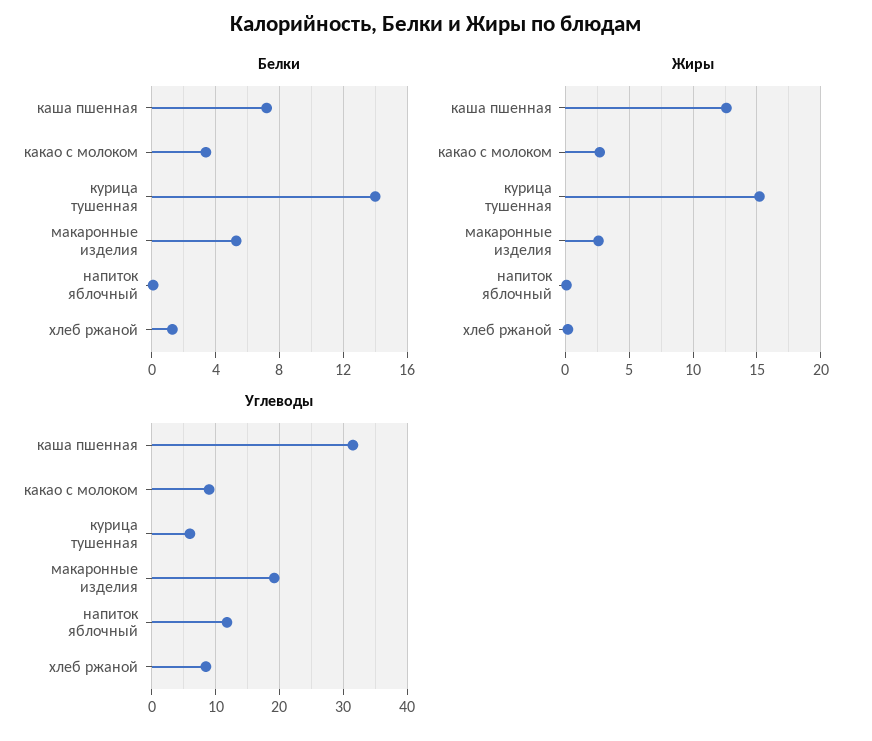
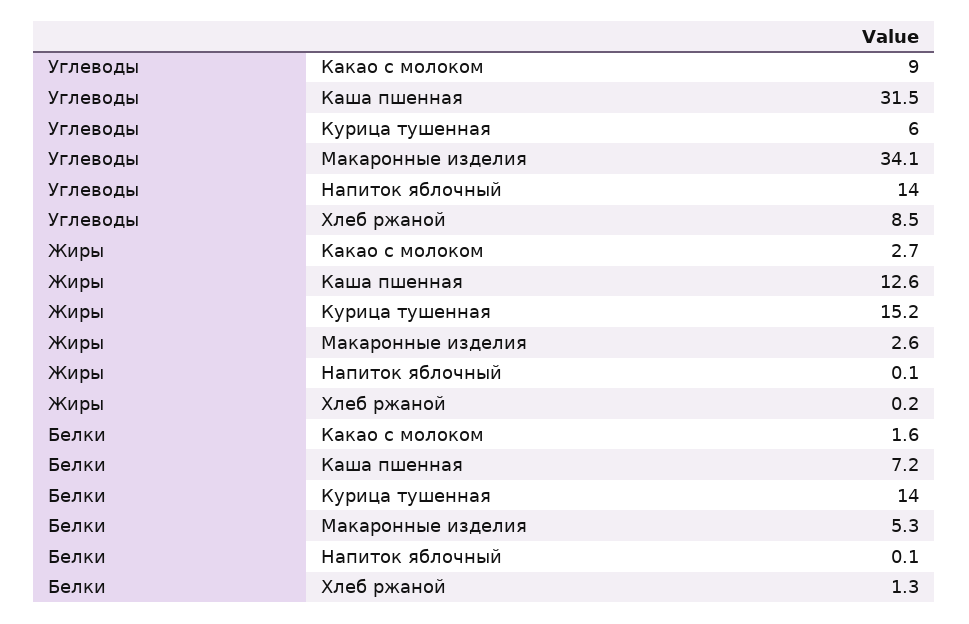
Белки, какао с молоком: 3.5 -> 1.6
Углеводы, макаронные изделия: 19 -> 34.1
Углеводы, напиток яблочный: 12 -> 14

